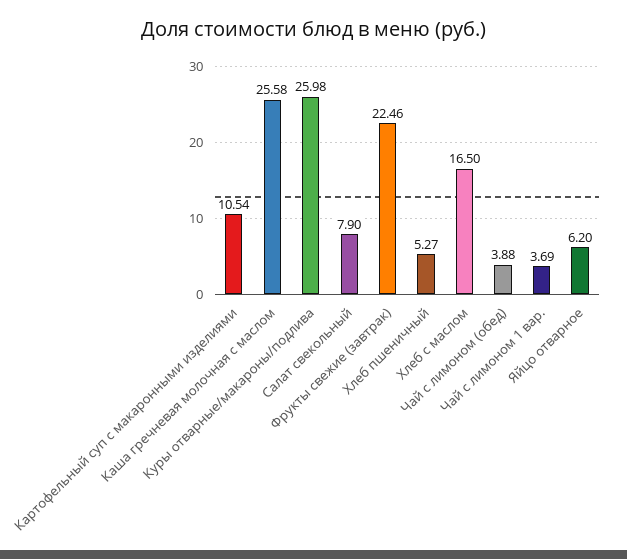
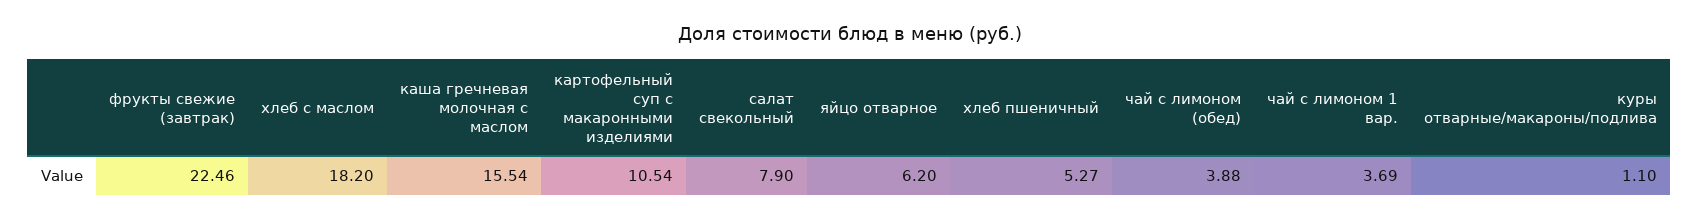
Каша гречневая молочная с маслом: 25.58 -> 15.54
Куры отварные/макароны/подлива: 25.98 -> 1.1
Хлеб с маслом: 16.5 -> 18.2

